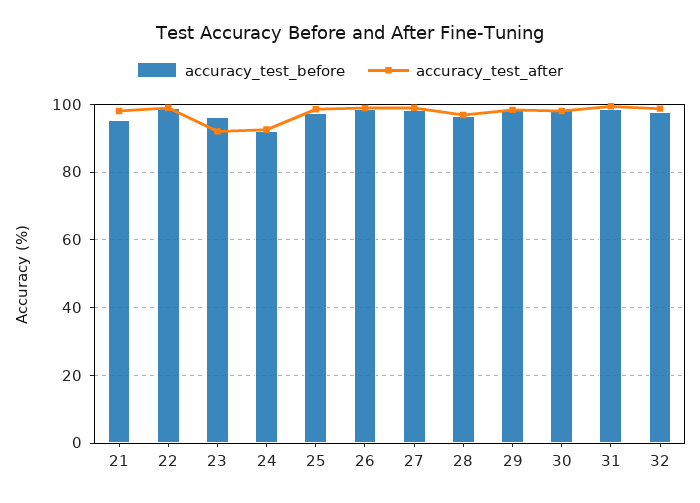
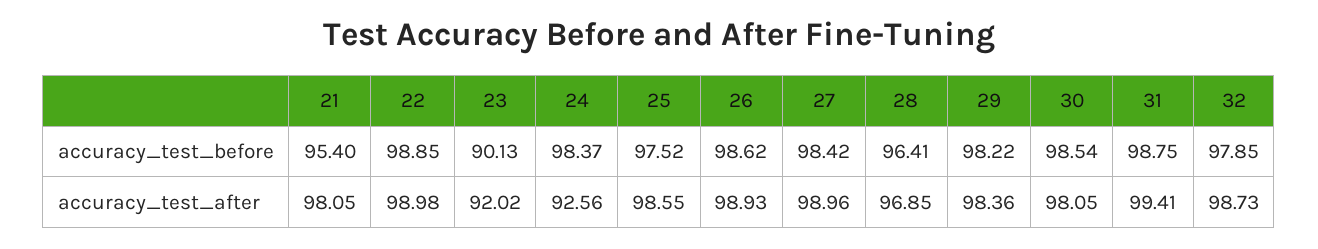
accuracy_test_before, 23: 96 -> 90.13
accuracy_test_before, 24: 92 -> 98.37

